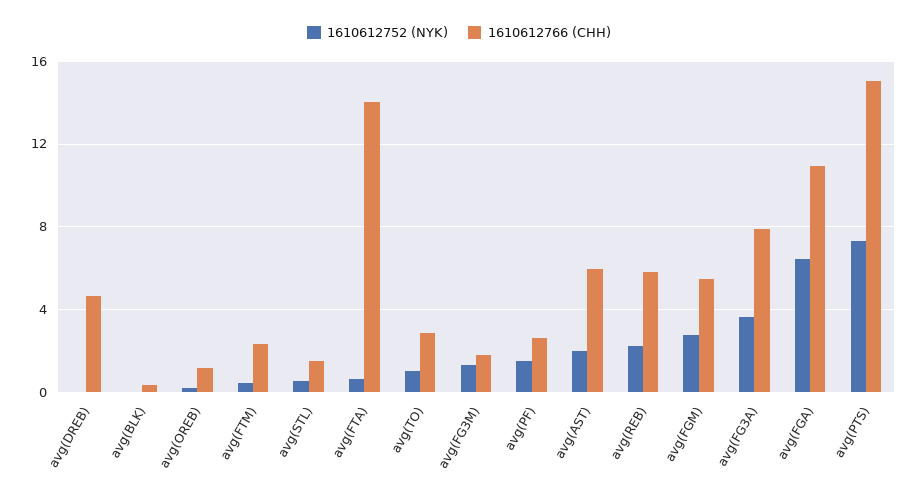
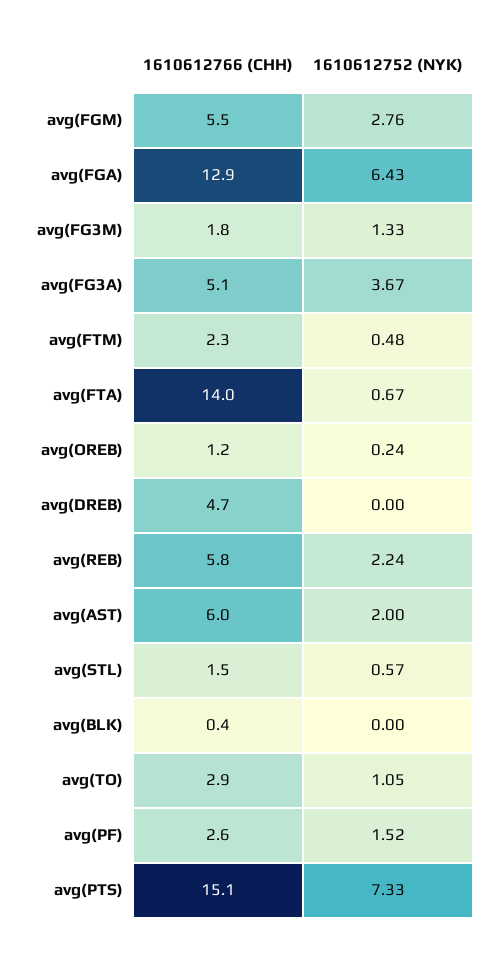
1610612766 (CHH), avg(FG3A): 8 -> 5.1
1610612766 (CHH), avg(FGA): 11 -> 12.9

